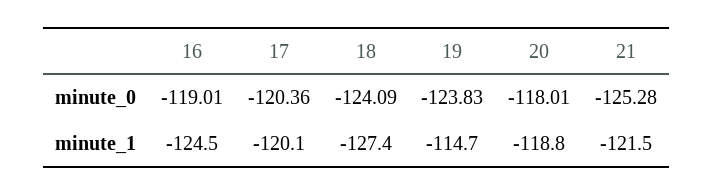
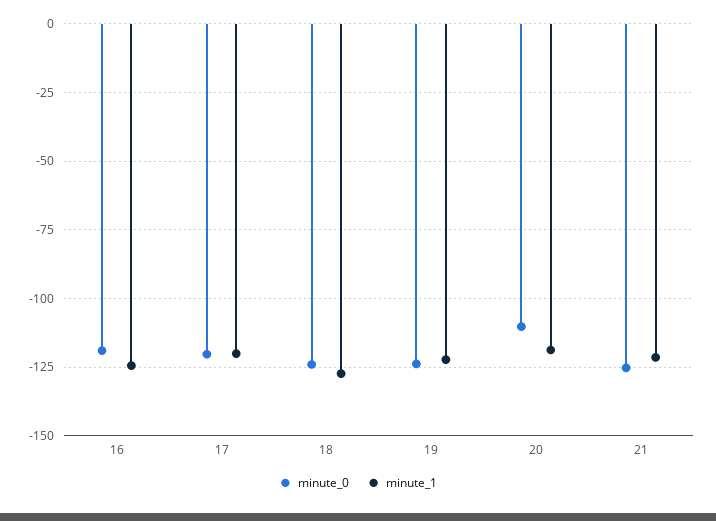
minute_0, 20: -118.01 -> -110
minute_1, 19: -114.7 -> -122.5

